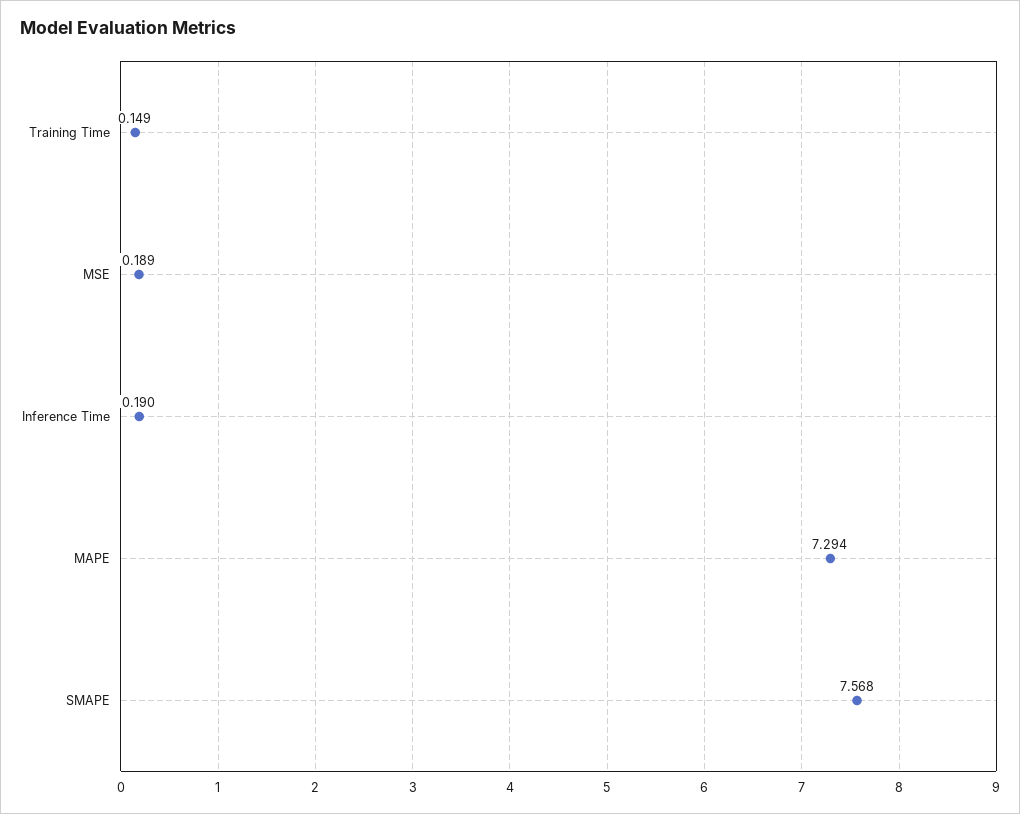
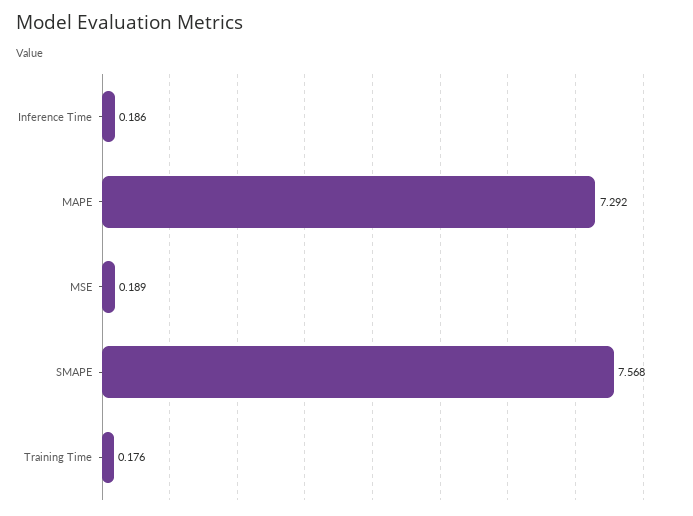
Training Time: 0.149 -> 0.176
Inference Time: 0.19 -> 0.186
MAPE: 7.294 -> 7.292

